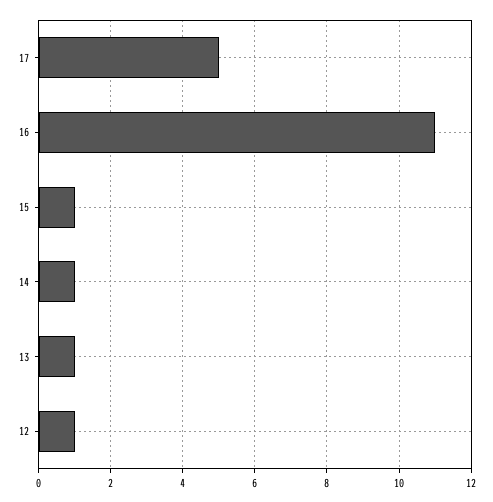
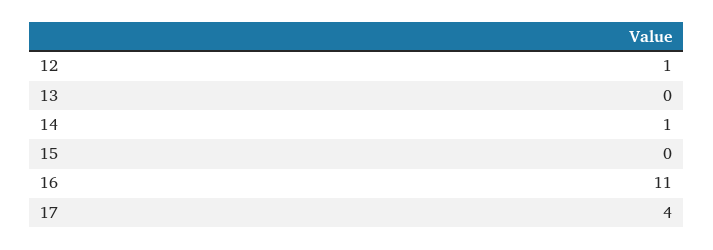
17: 5 -> 4
15: 1 -> 0
13: 1 -> 0

